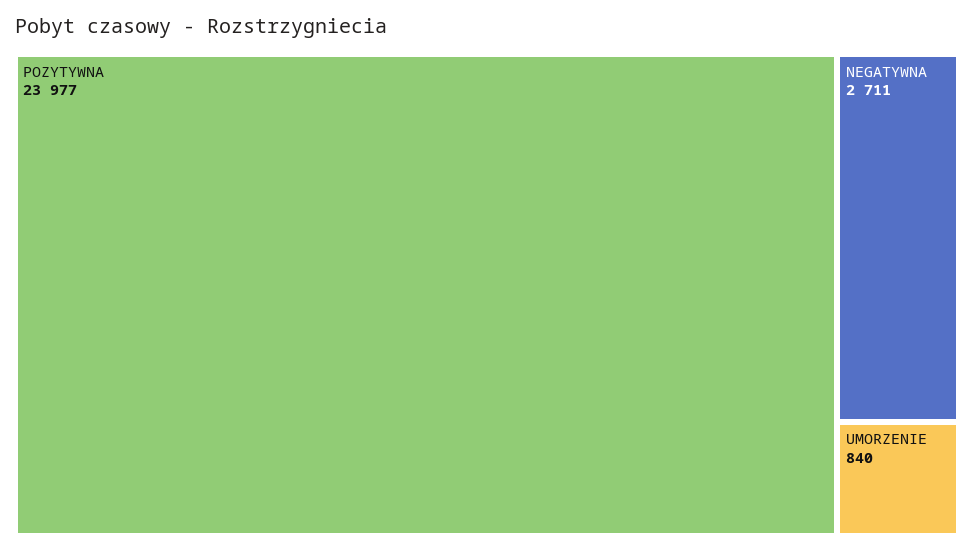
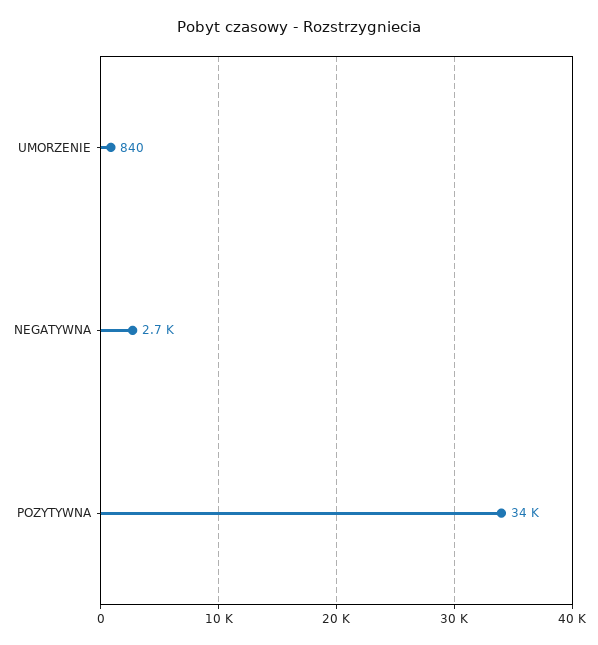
POZYTYWNA: 23977 -> 34000

